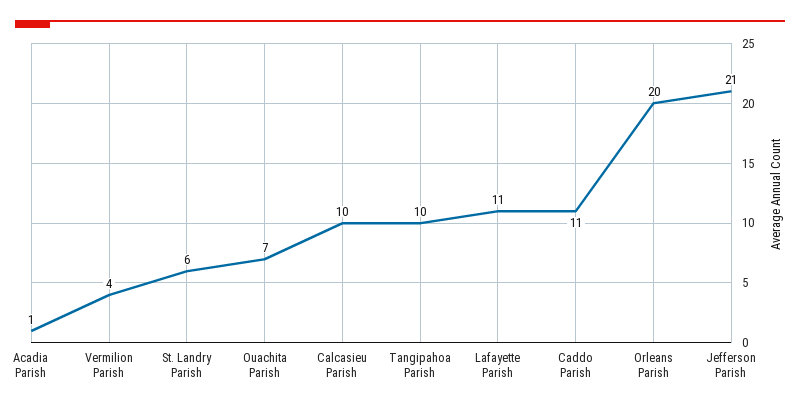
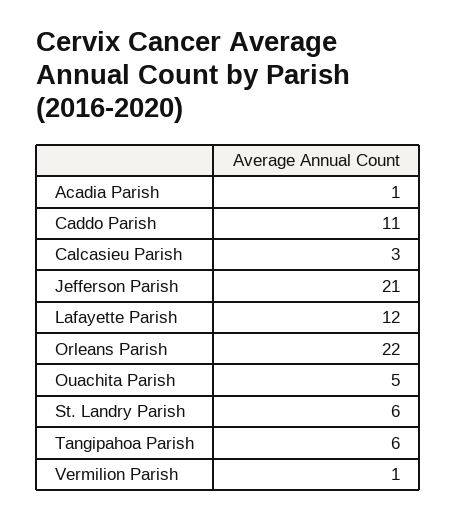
Vermilion Parish: 4 -> 1
Ouachita Parish: 7 -> 5
Calcasieu Parish: 10 -> 3
Tangipahoa Parish: 10 -> 6
Lafayette Parish: 11 -> 12
Orleans Parish: 20 -> 22

